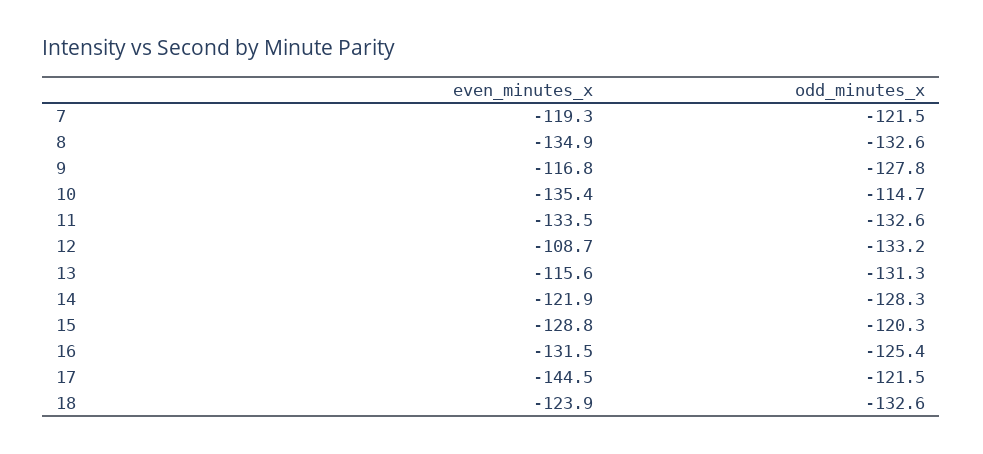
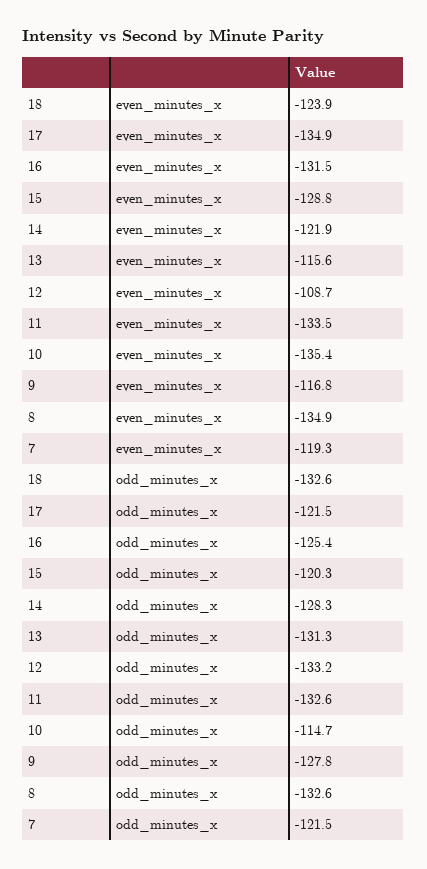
even_minutes_x, 17: -144.5 -> -134.9

